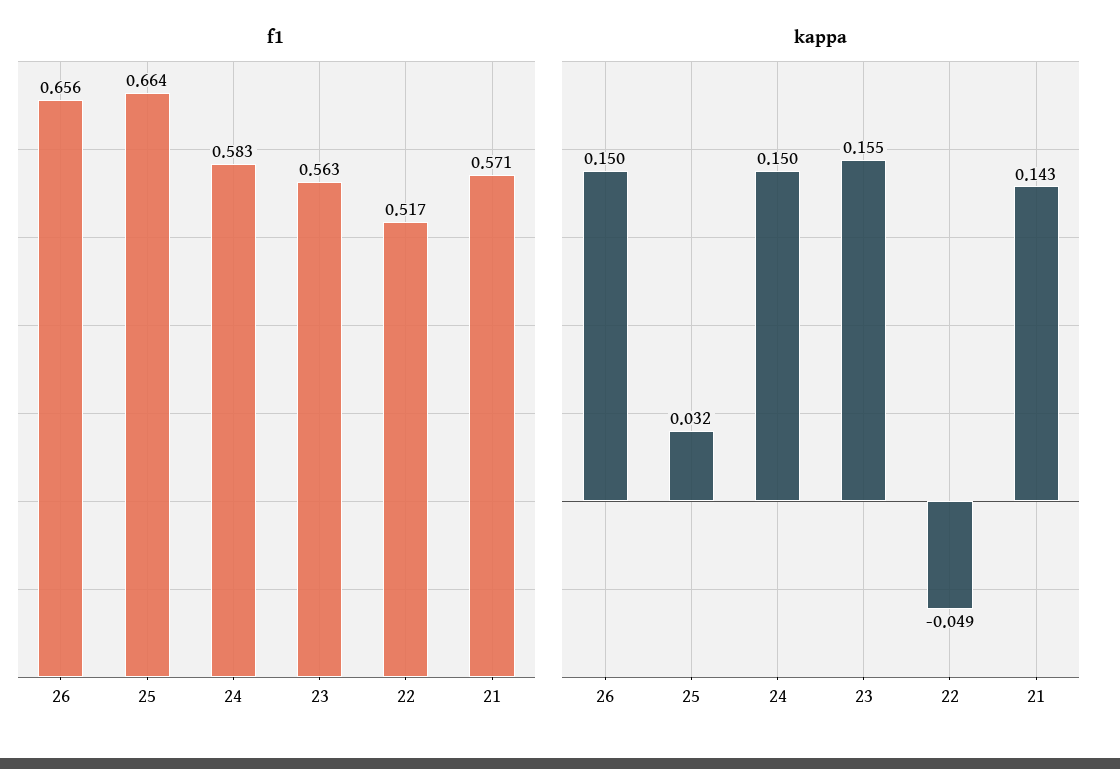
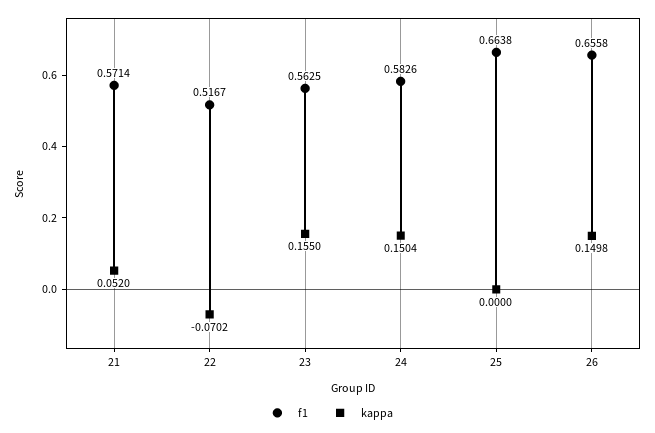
kappa, 25: 0.032 -> 0
kappa, 22: -0.049 -> -0.0702
kappa, 21: 0.143 -> 0.052

